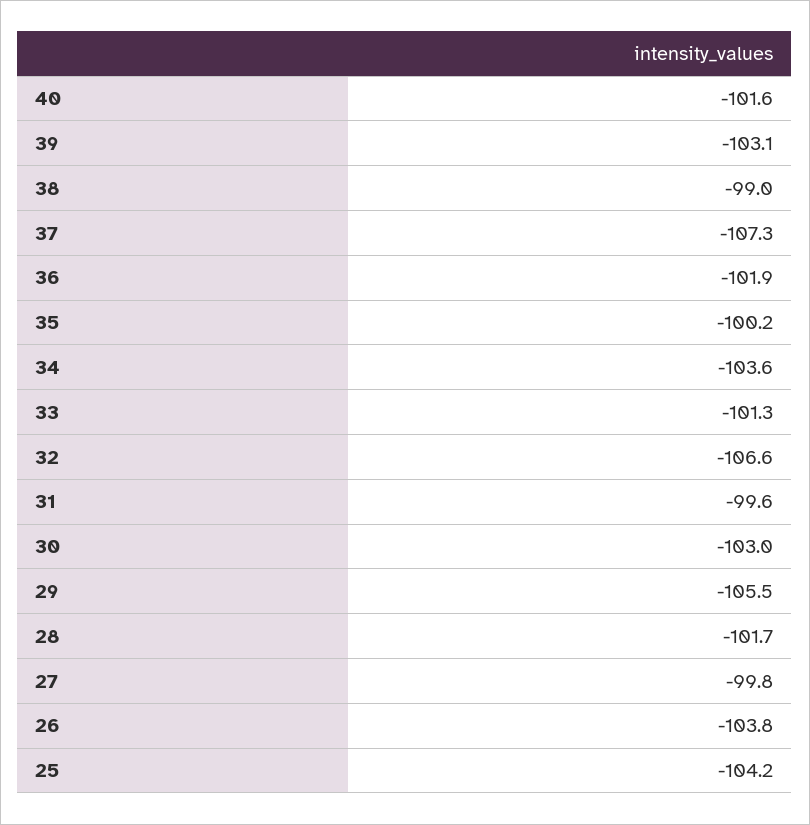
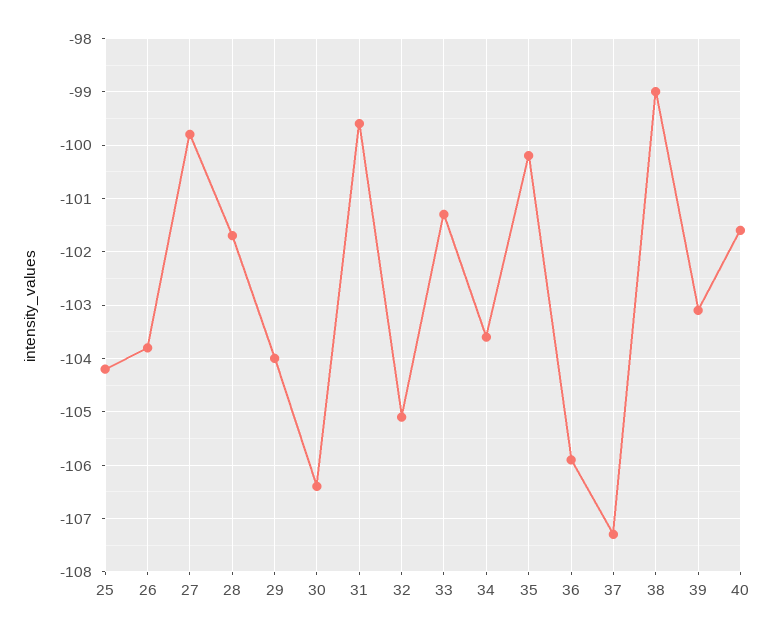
36: -101.9 -> -106
32: -106.6 -> -105
30: -103 -> -106.5
29: -105.5 -> -104

